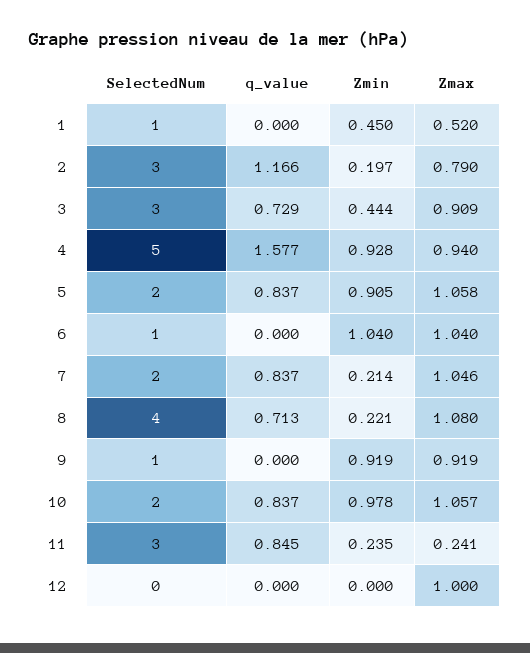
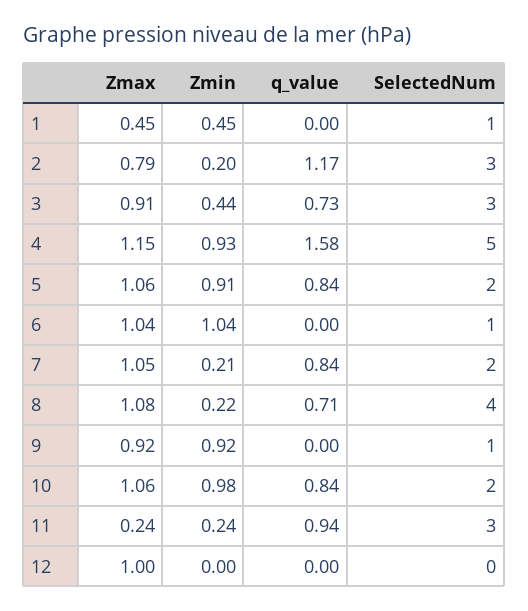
Zmax, 1: 0.52 -> 0.45
Zmax, 4: 0.94 -> 1.15
q_value, 11: 0.845 -> 0.94

